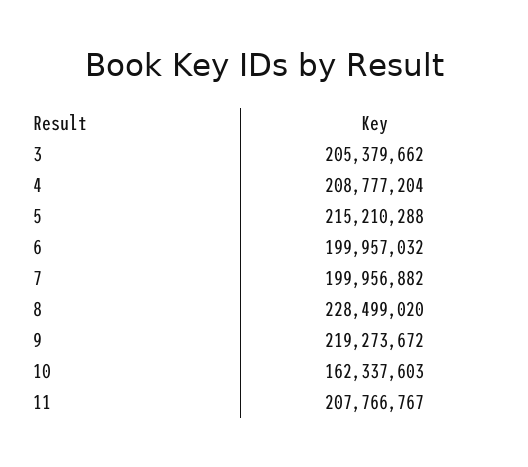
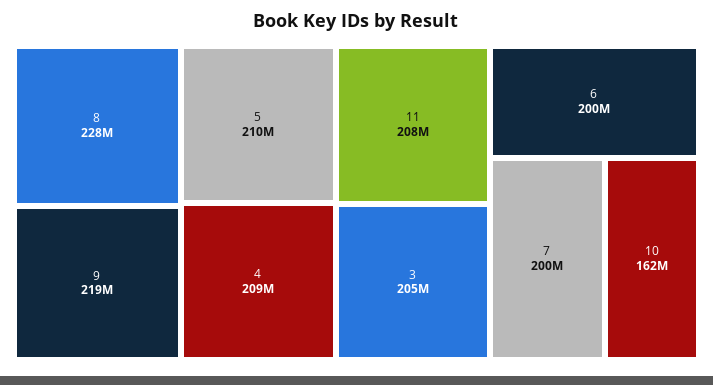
5: 215210288 -> 210000000

